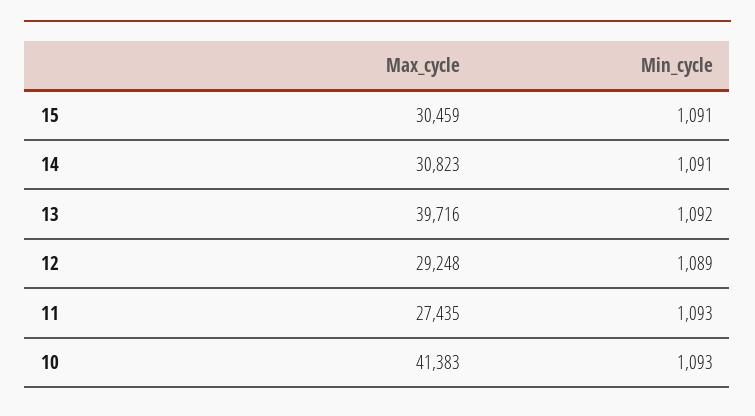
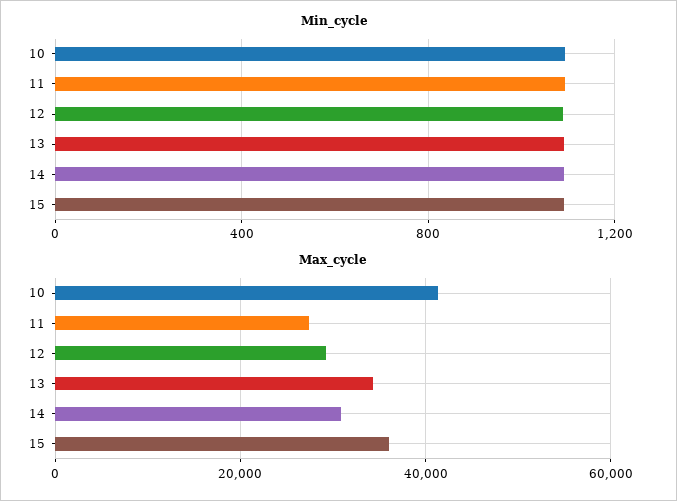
Max_cycle, 15: 30459 -> 36000
Max_cycle, 13: 39716 -> 34000

